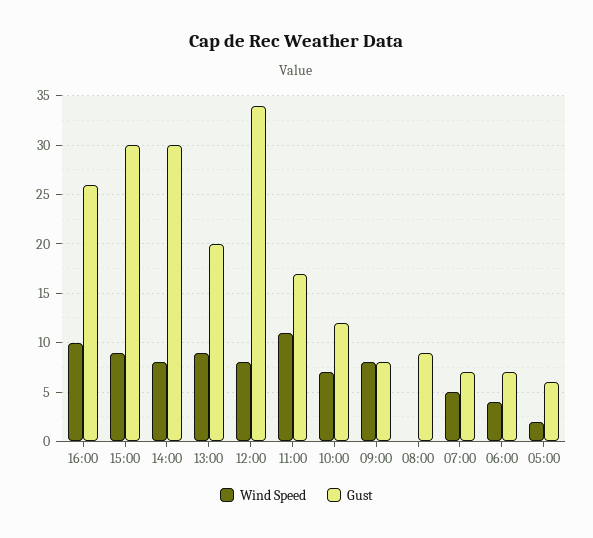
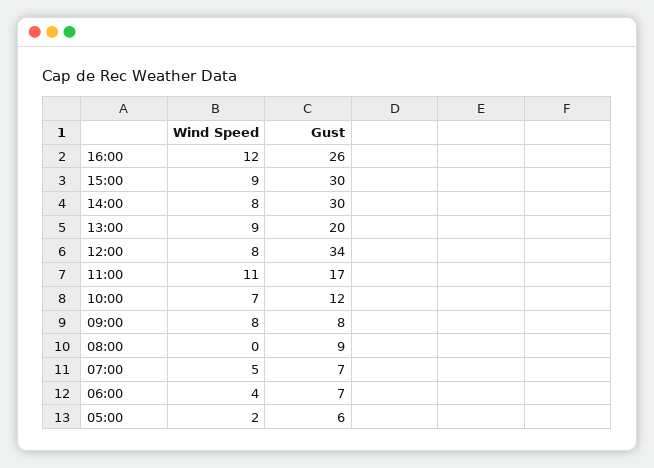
Wind Speed, 16:00: 10 -> 12

